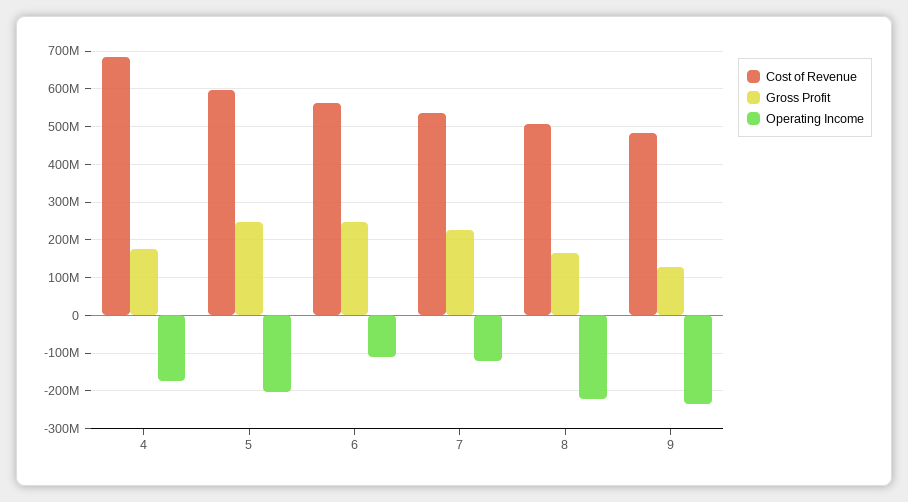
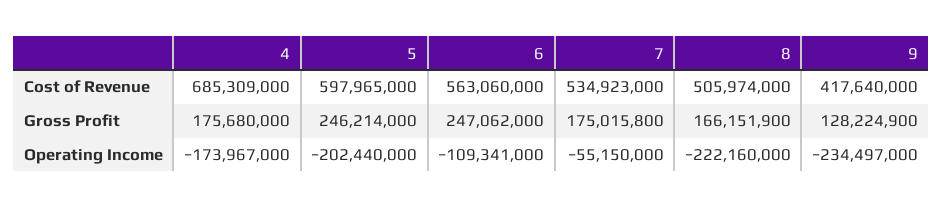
Gross Profit, 7: 220000000 -> 175015800
Operating Income, 7: -120000000 -> -55150000
Cost of Revenue, 9: 480000000 -> 417640000

